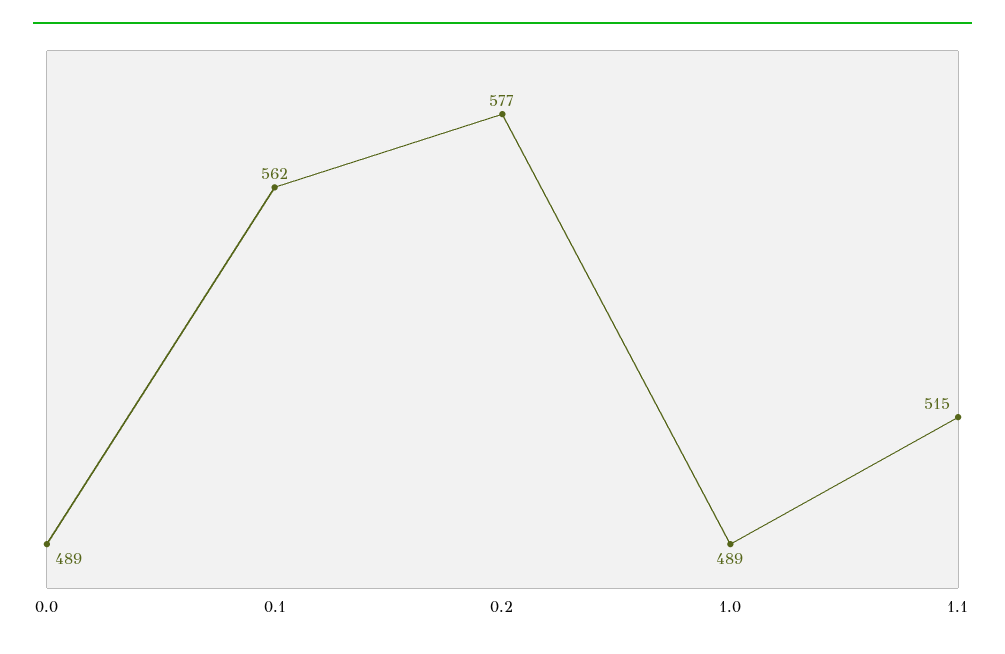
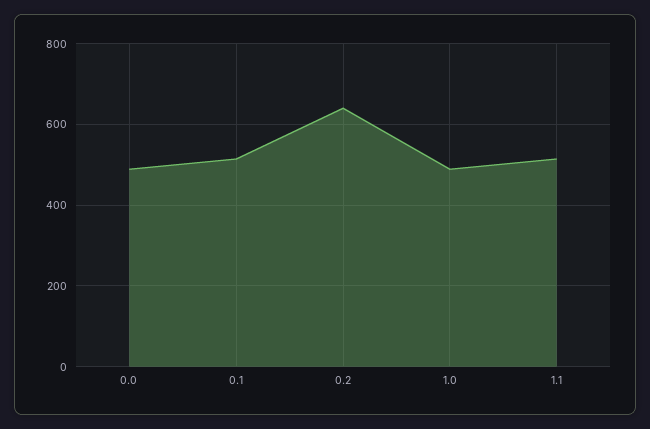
0.1: 562 -> 520
0.2: 577 -> 640

